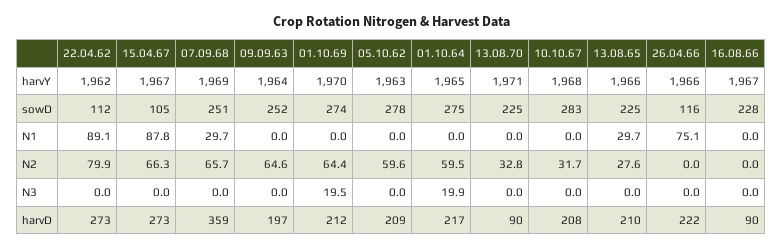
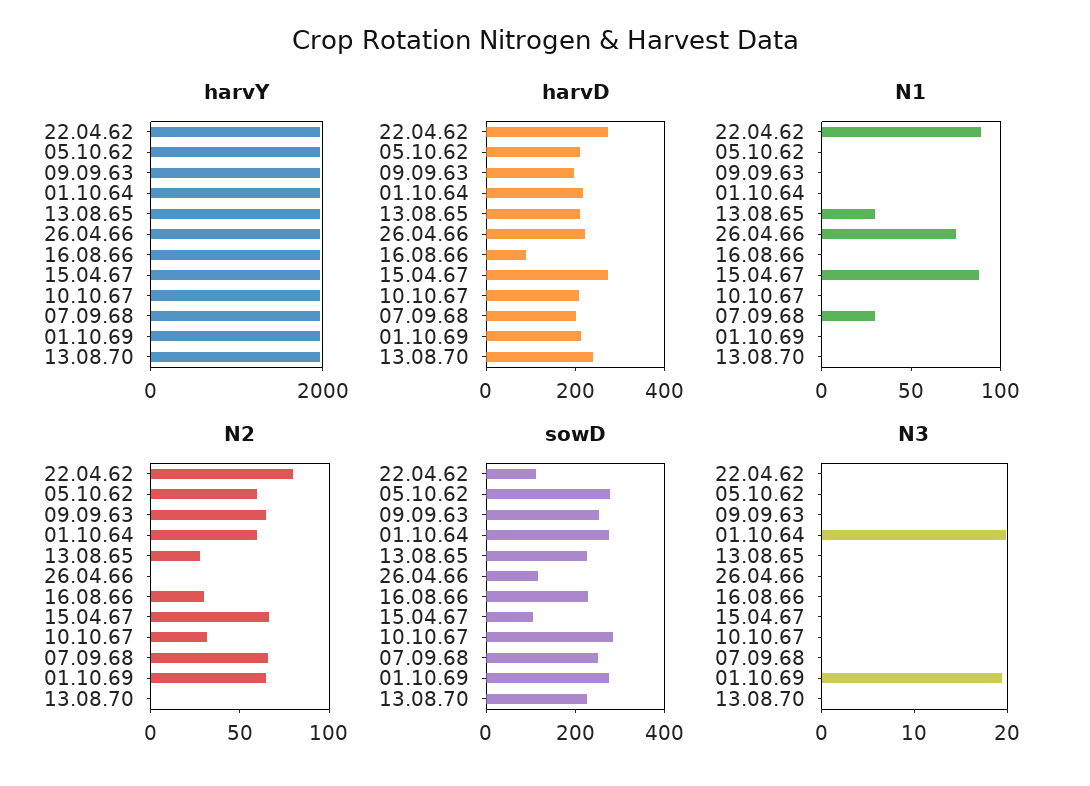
N2, 13.08.70: 32.8 -> 0
N2, 16.08.66: 0 -> 30
harvD, 07.09.68: 359 -> 200
harvD, 13.08.70: 90 -> 250

